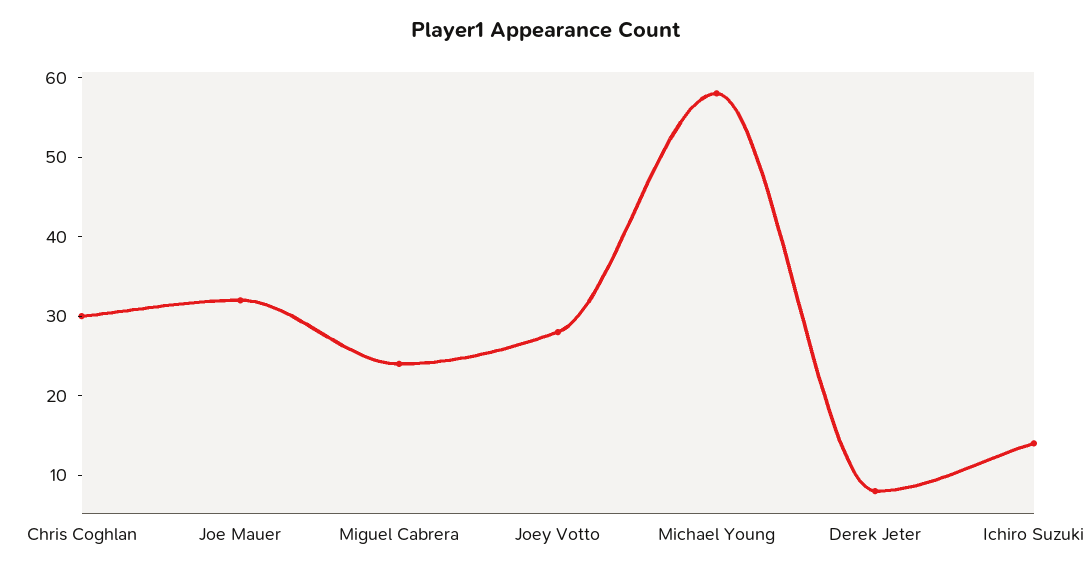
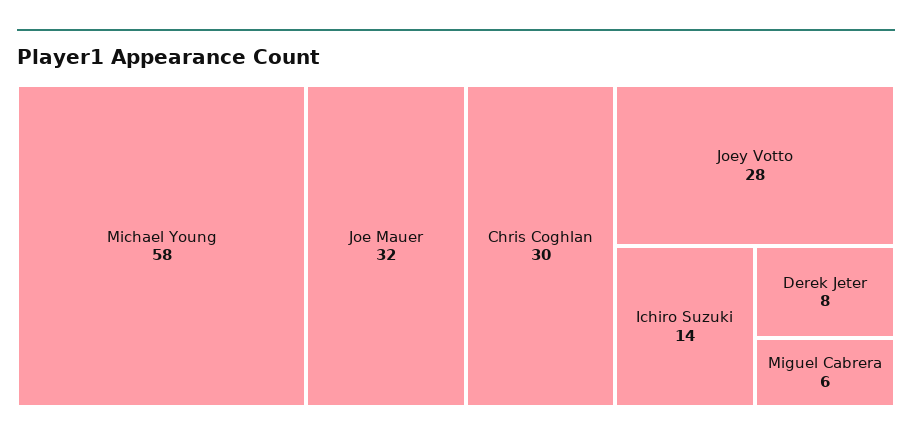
Miguel Cabrera: 25 -> 6

